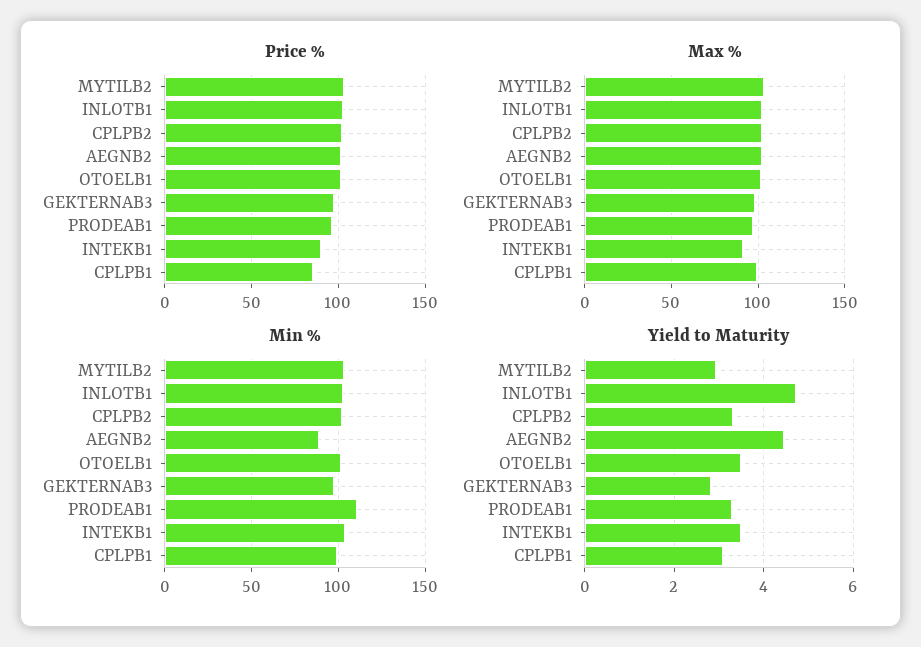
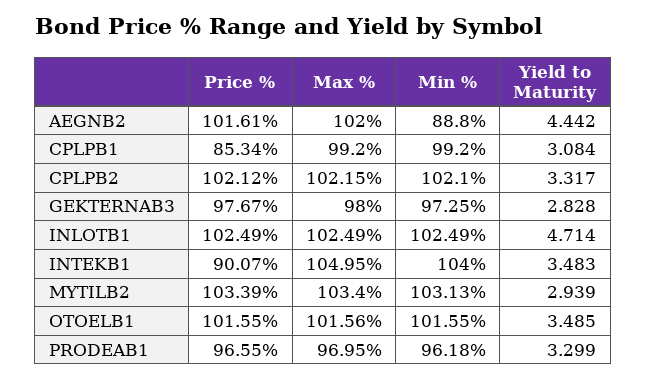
Max %, INTEKB1: 90 -> 104.95
Min %, PRODEAB1: 110 -> 96.18

